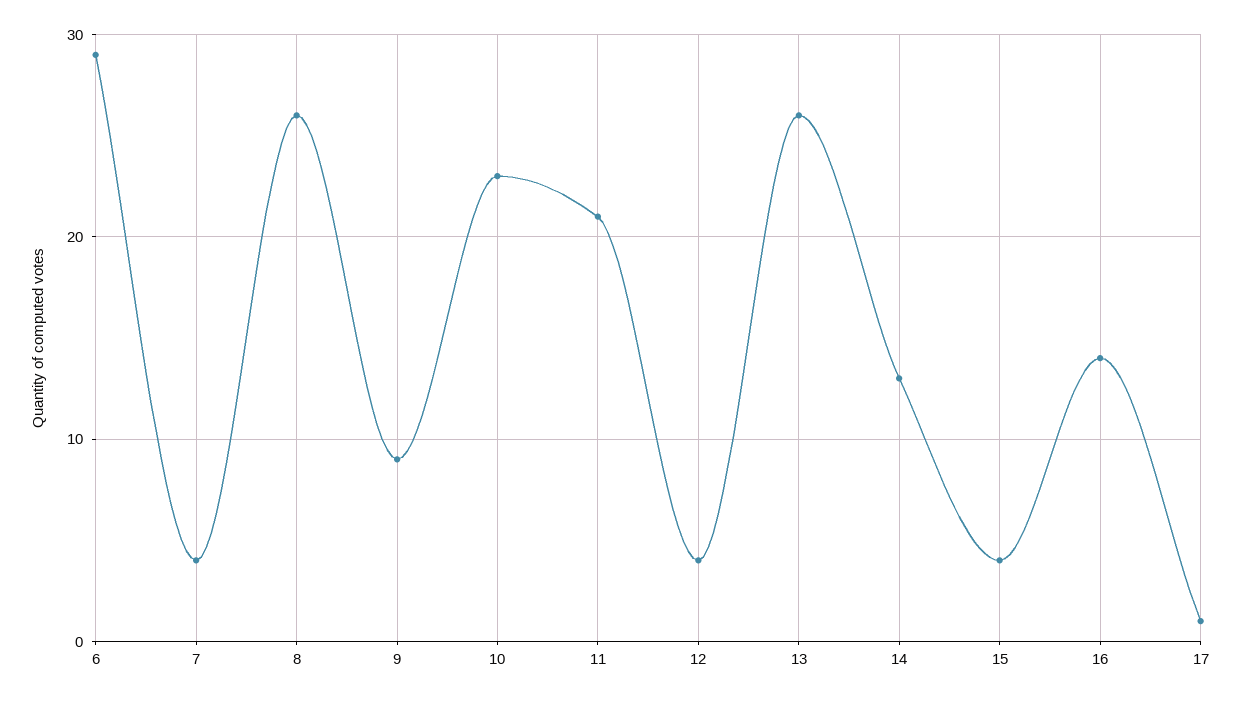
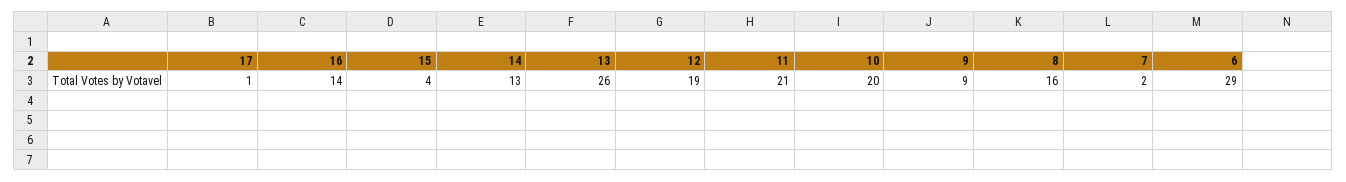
7: 4 -> 2
8: 26 -> 16
10: 23 -> 20
12: 4 -> 19

